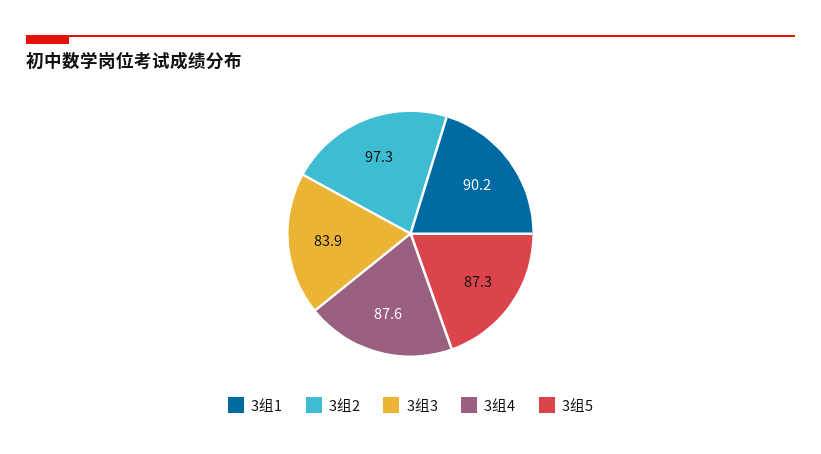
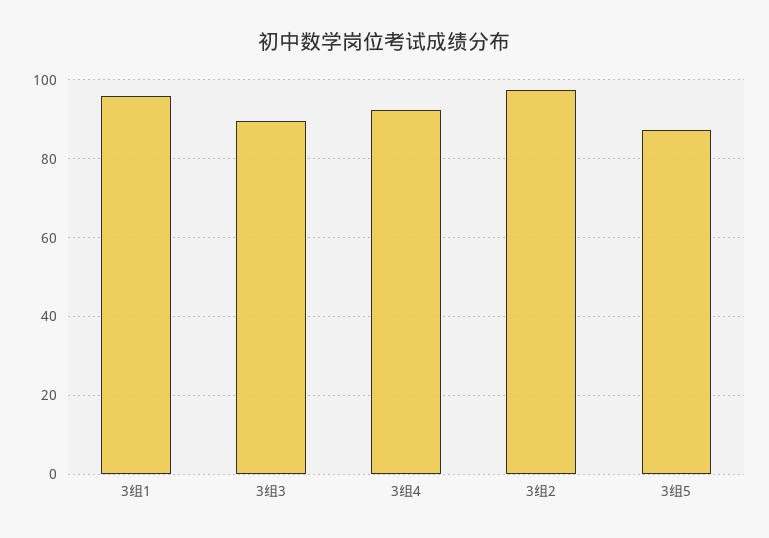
3组1: 90.2 -> 96
3组3: 83.9 -> 90
3组4: 87.6 -> 92

